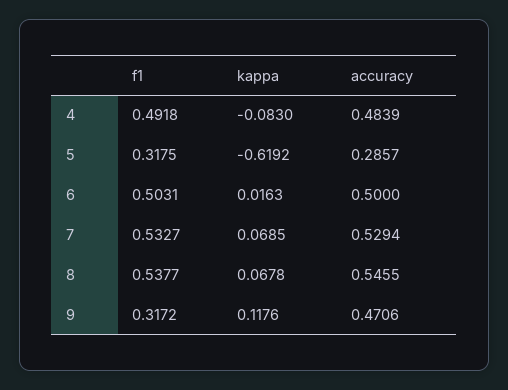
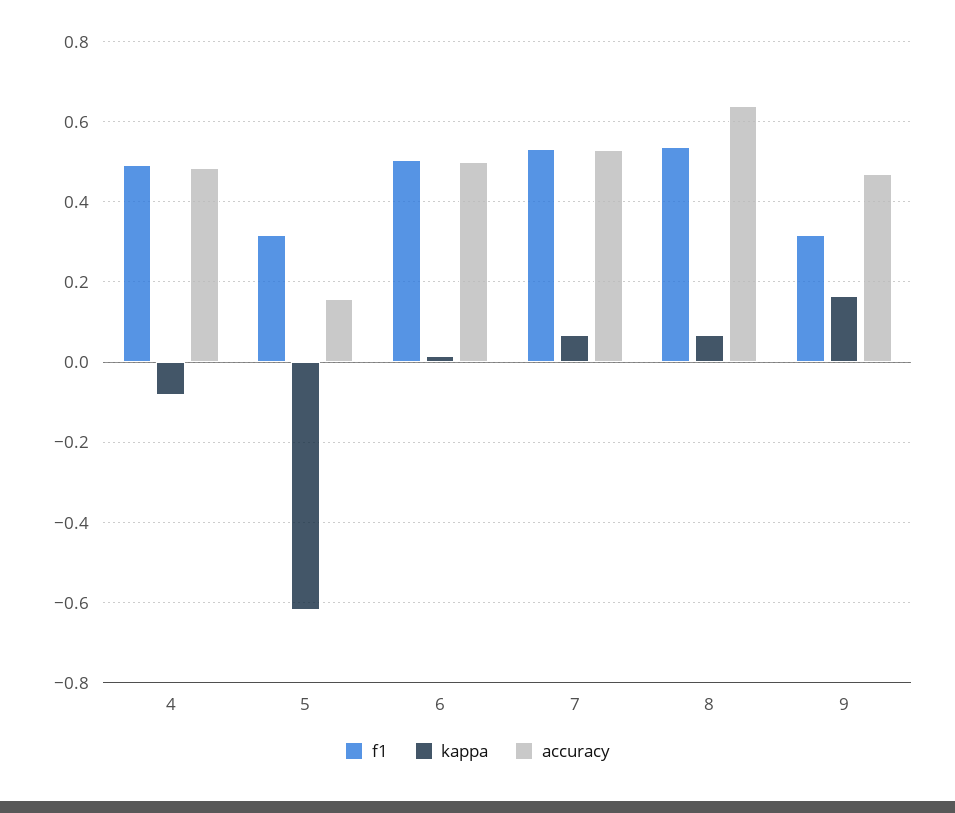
accuracy, 5: 0.2857 -> 0.16
accuracy, 8: 0.5455 -> 0.64
kappa, 9: 0.1176 -> 0.16

